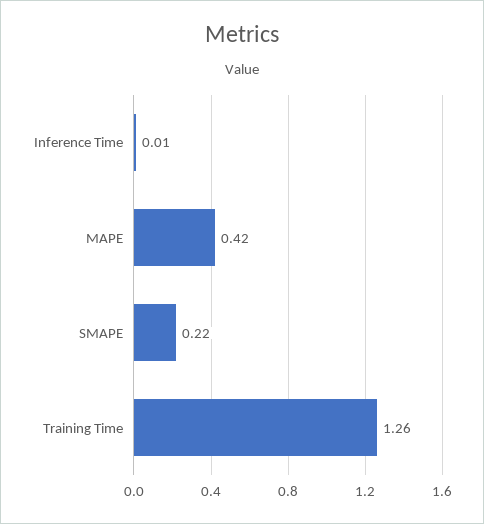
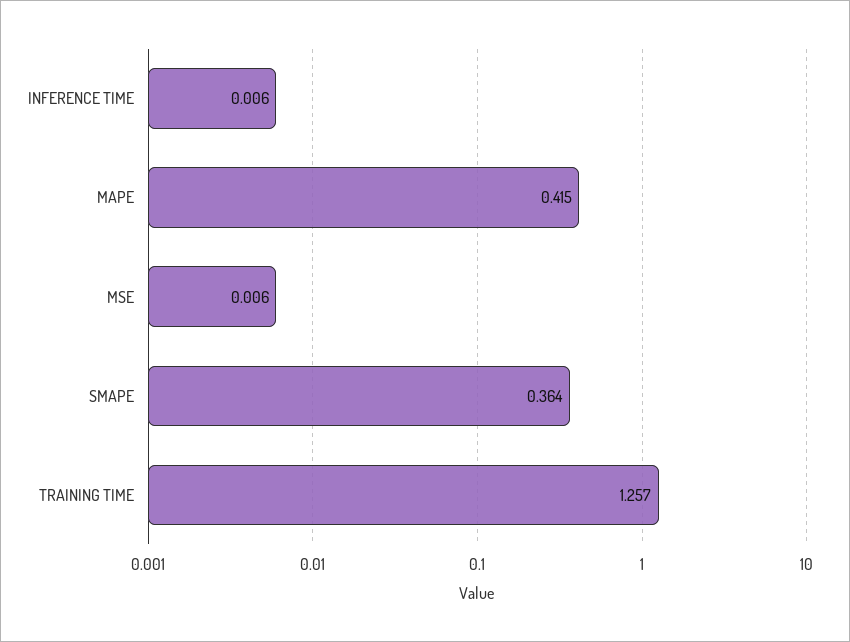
SMAPE: 0.22 -> 0.364
MSE: none -> 0.006

